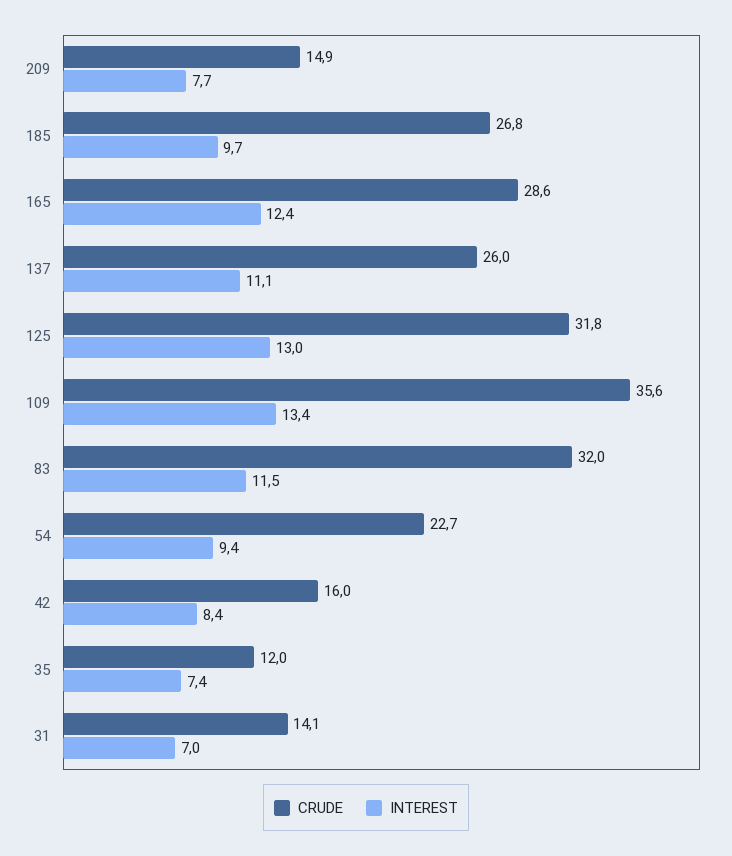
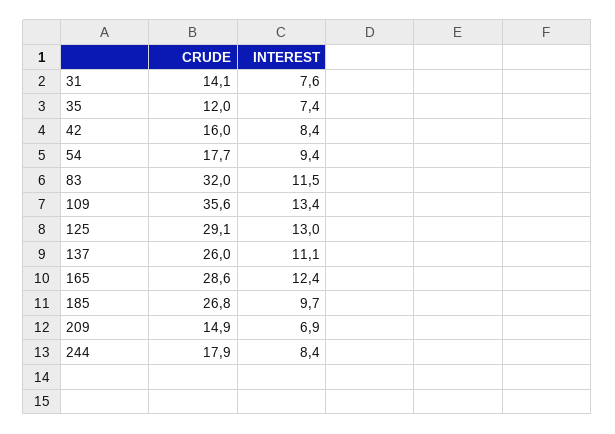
INTEREST, 209: 7.7 -> 6.9
CRUDE, 125: 31.8 -> 29.1
CRUDE, 54: 22.7 -> 17.7
INTEREST, 31: 7 -> 7.6
CRUDE, 244: none -> 17.9
INTEREST, 244: none -> 8.4

